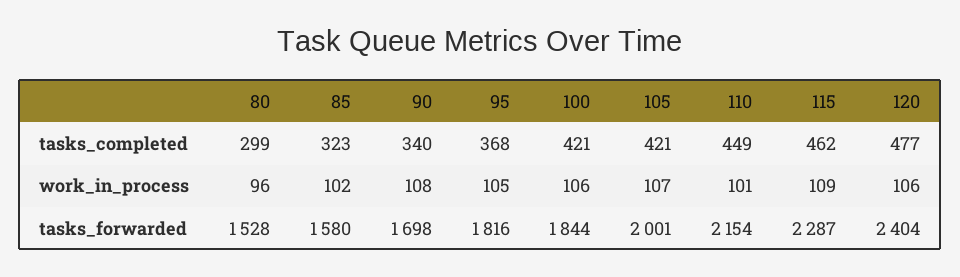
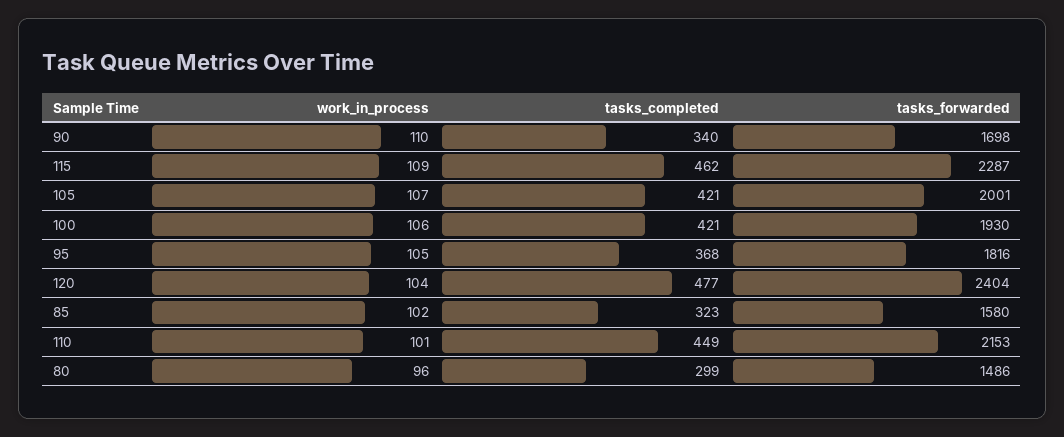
90, work_in_process: 108 -> 110
120, work_in_process: 106 -> 104
80, tasks_forwarded: 1528 -> 1486
100, tasks_forwarded: 1844 -> 1930
110, tasks_forwarded: 2154 -> 2153

